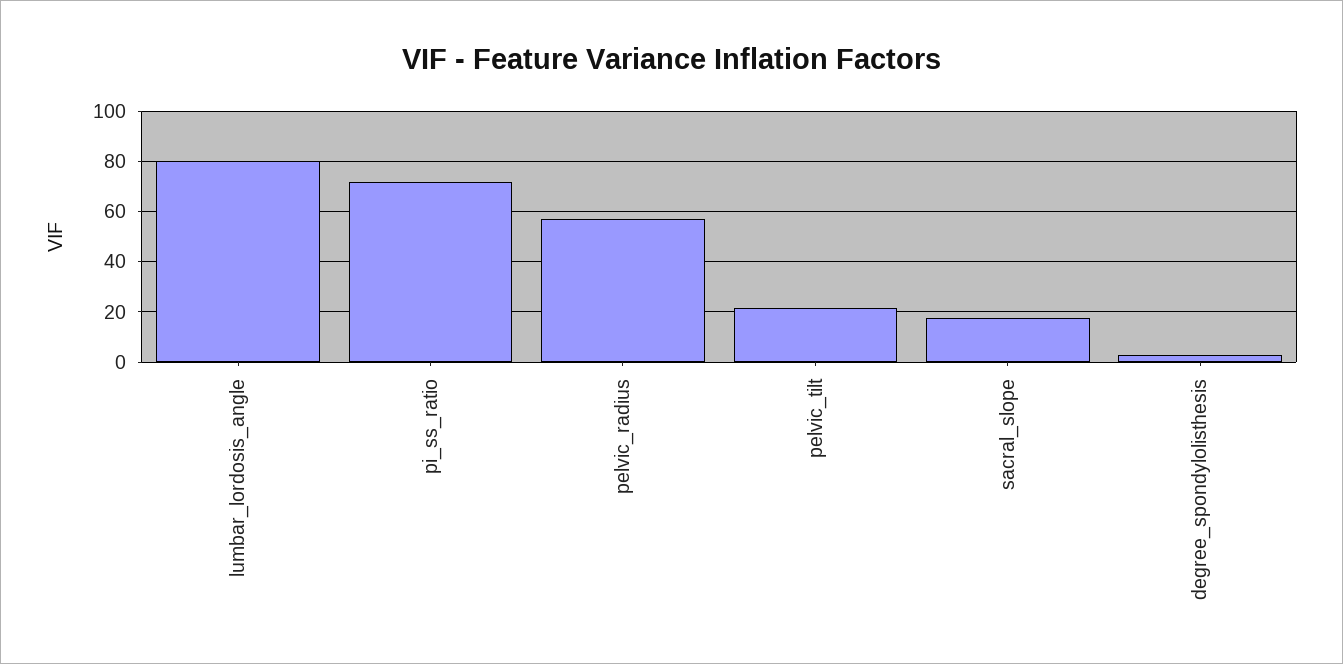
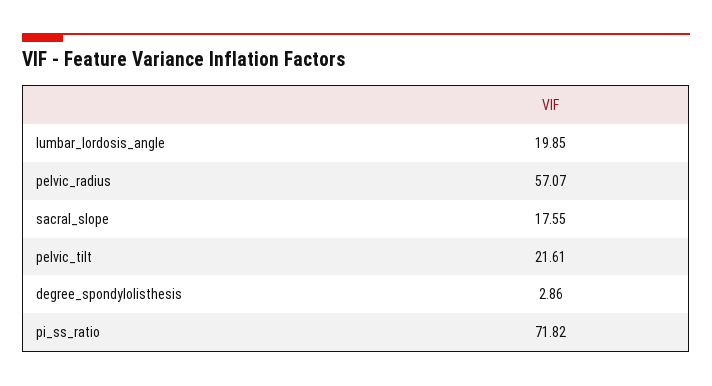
lumbar_lordosis_angle: 80 -> 19.85

